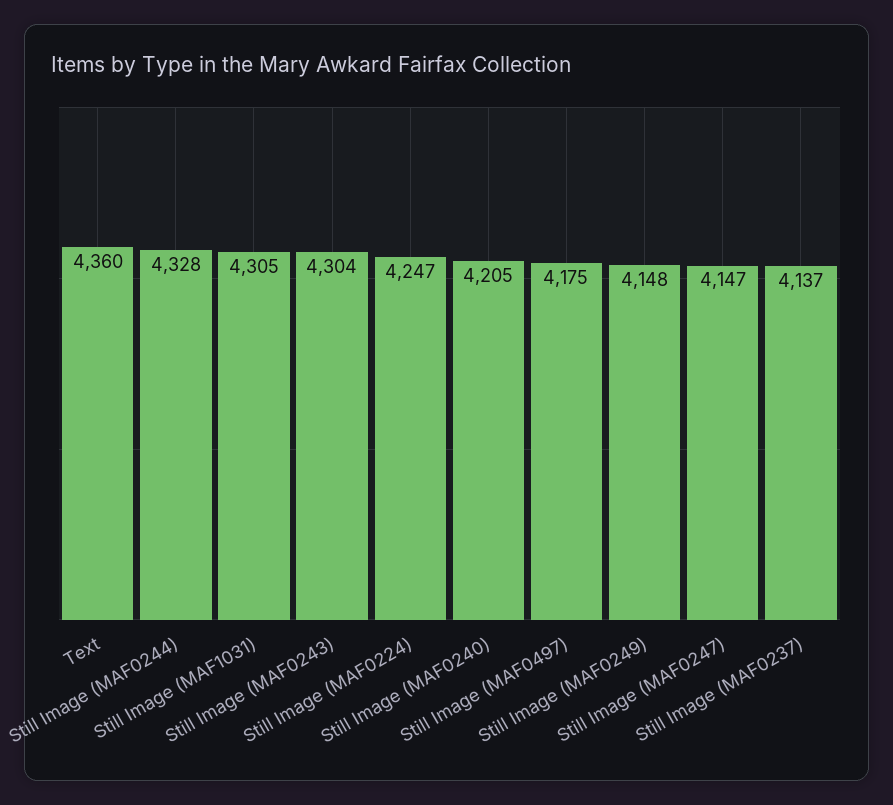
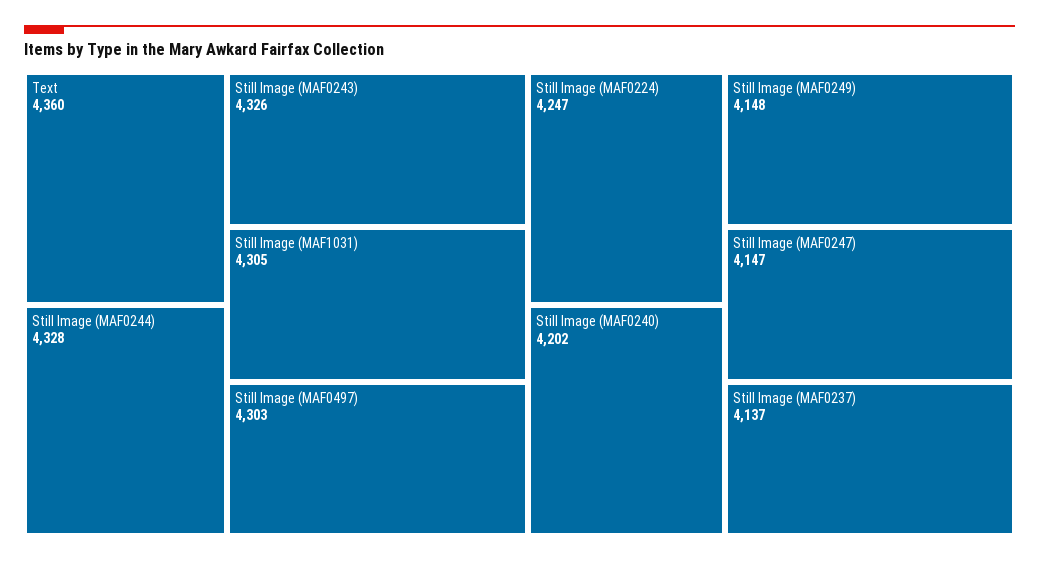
Still Image (MAF0243): 4304 -> 4326
Still Image (MAF0240): 4205 -> 4202
Still Image (MAF0497): 4175 -> 4303

